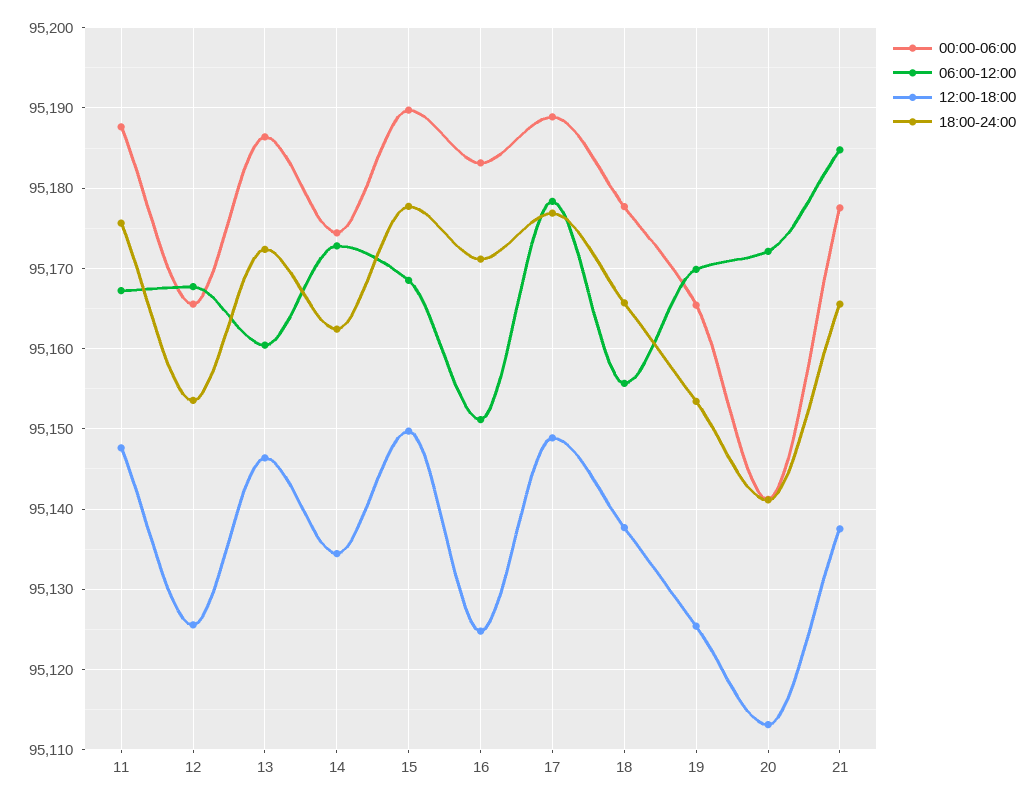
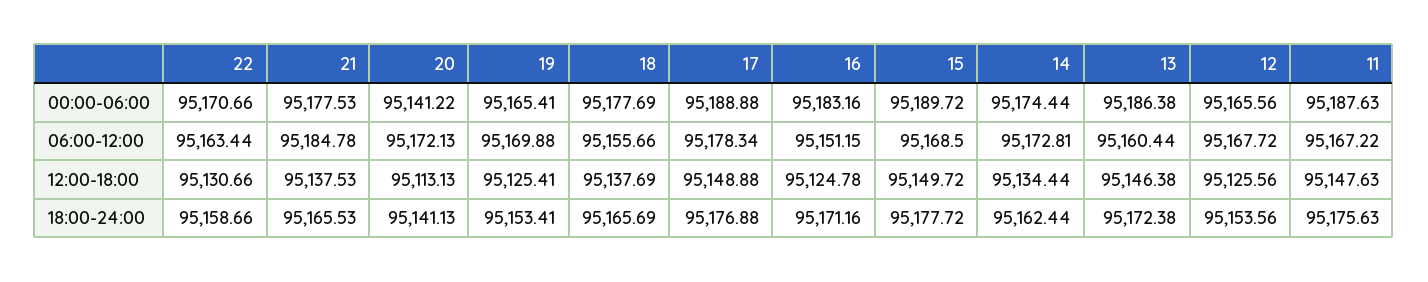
00:00-06:00, 22: none -> 95170.66
06:00-12:00, 22: none -> 95163.44
12:00-18:00, 22: none -> 95130.66
18:00-24:00, 22: none -> 95158.66

